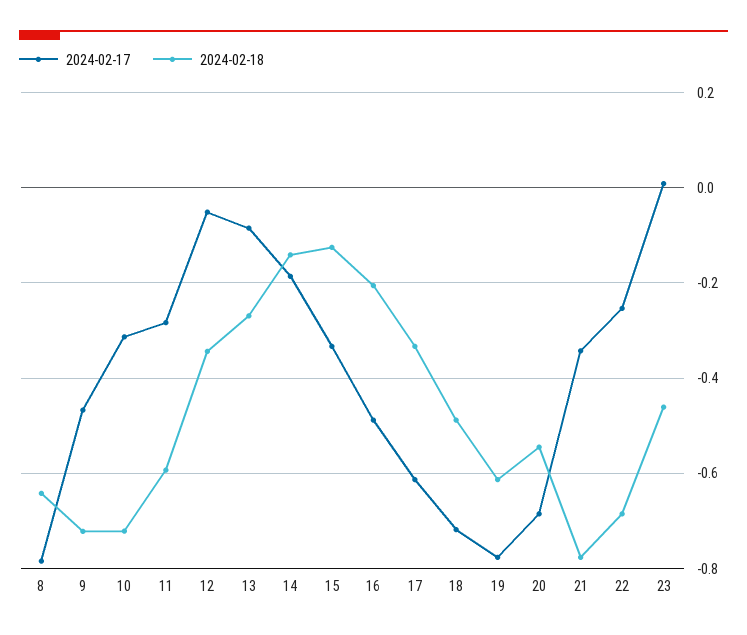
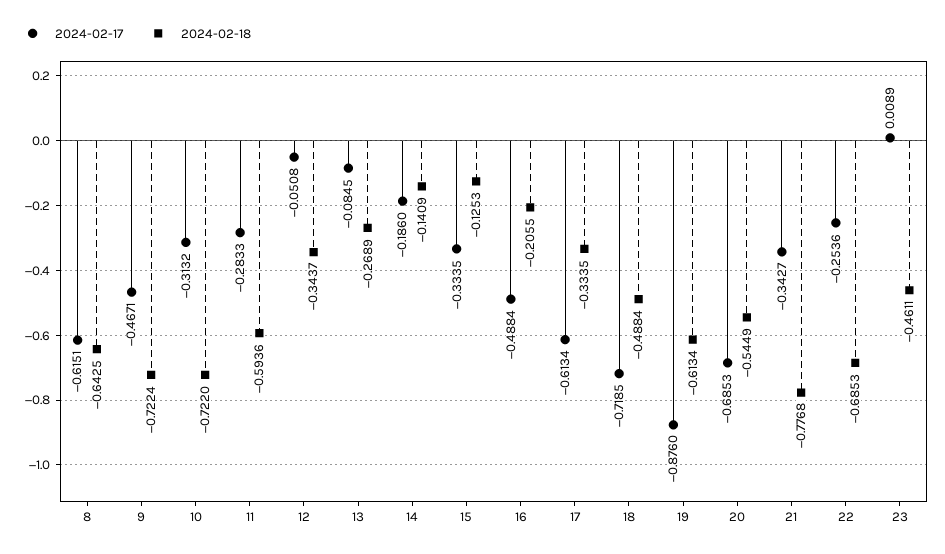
2024-02-17, 8: -0.78 -> -0.6151
2024-02-17, 19: -0.78 -> -0.876

